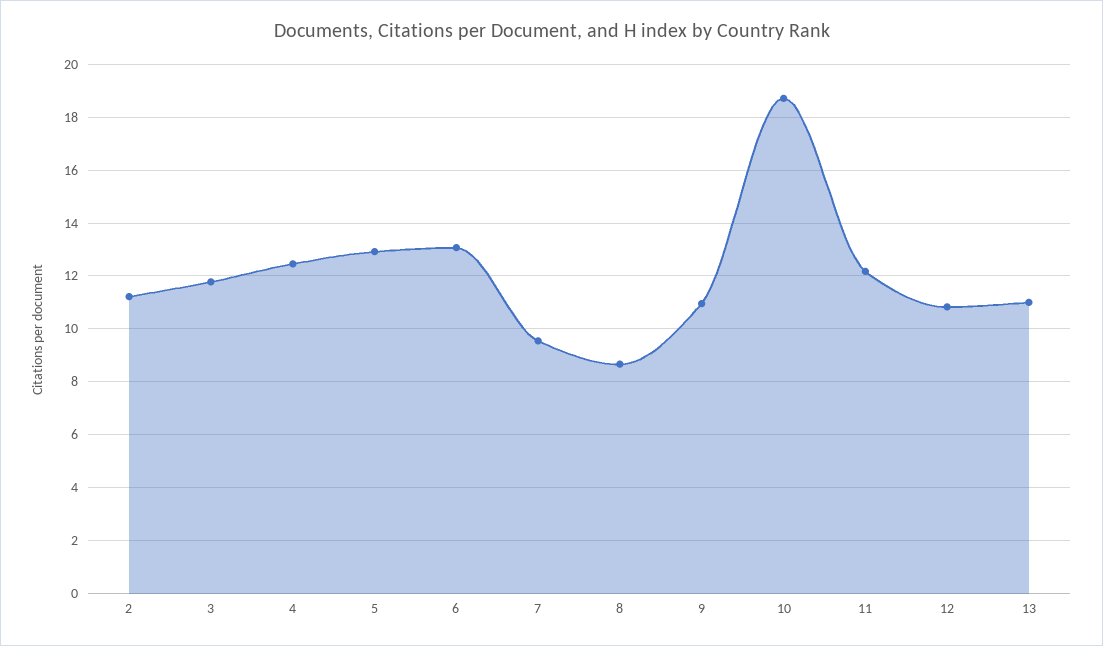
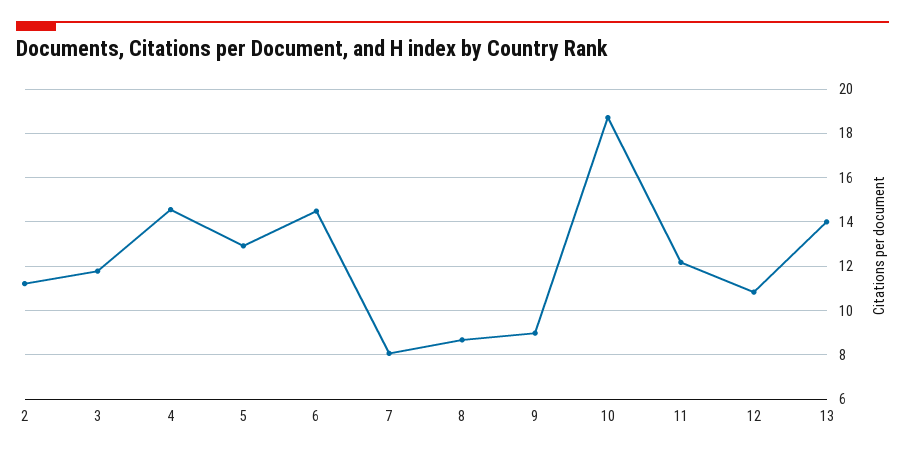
4: 12.5 -> 14.5
6: 13 -> 14.5
7: 9.5 -> 8
9: 11 -> 9
13: 11 -> 14

